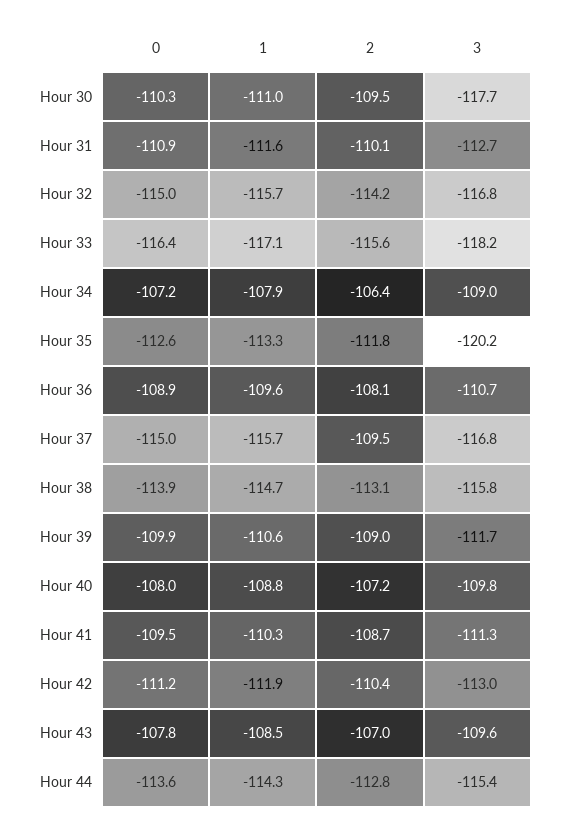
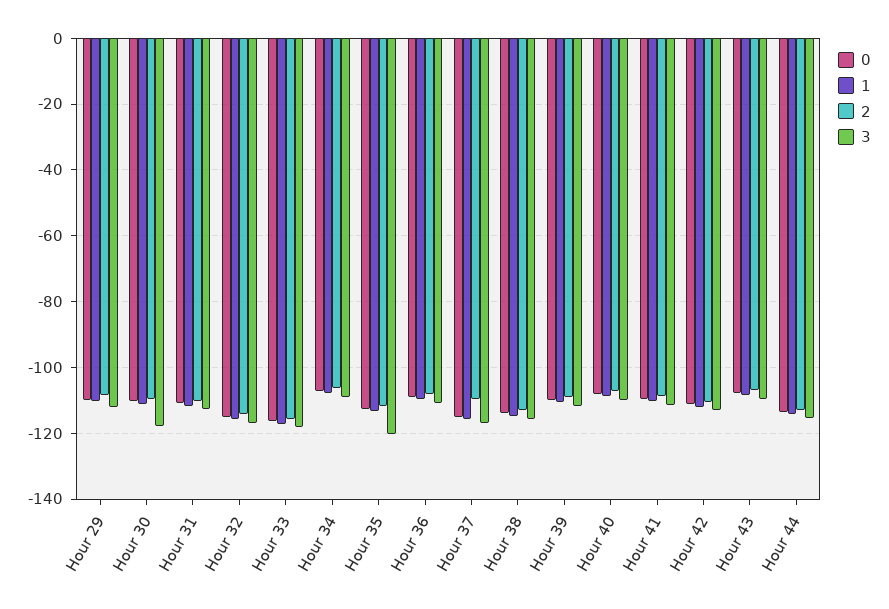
0, Hour 29: none -> -110
1, Hour 29: none -> -110
2, Hour 29: none -> -108
3, Hour 29: none -> -112

